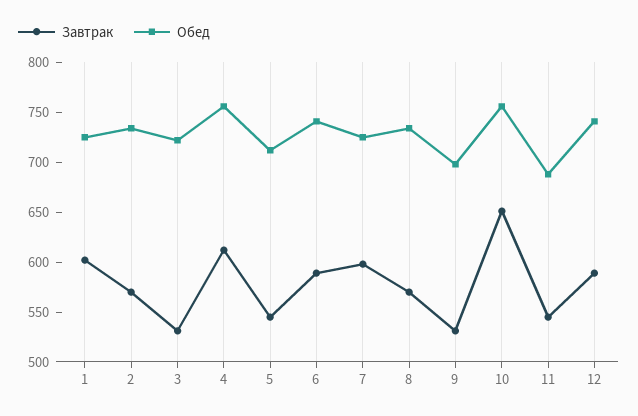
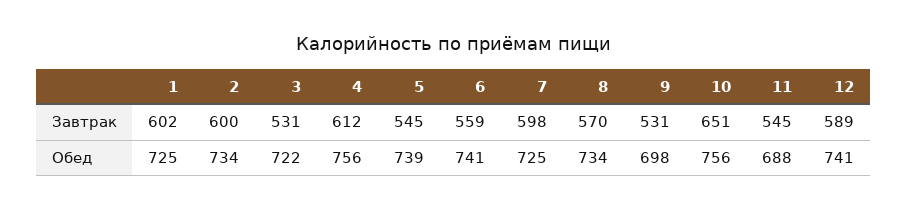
Завтрак, 2: 570 -> 600
Обед, 5: 710 -> 739
Завтрак, 6: 590 -> 559

